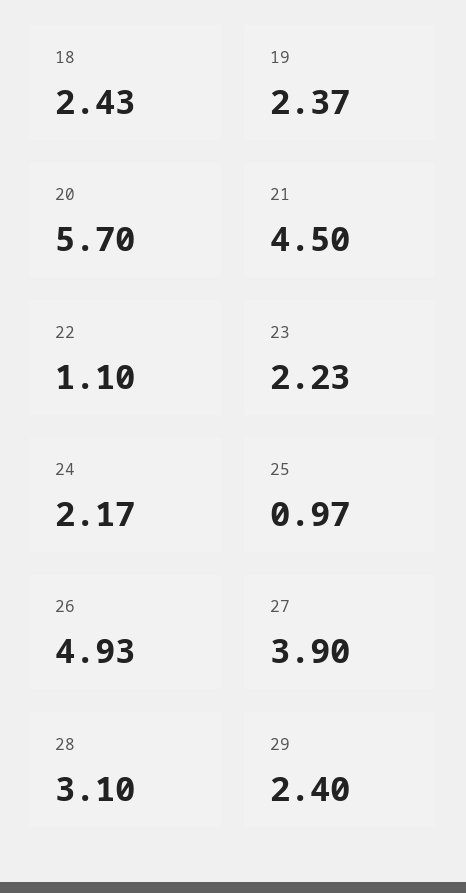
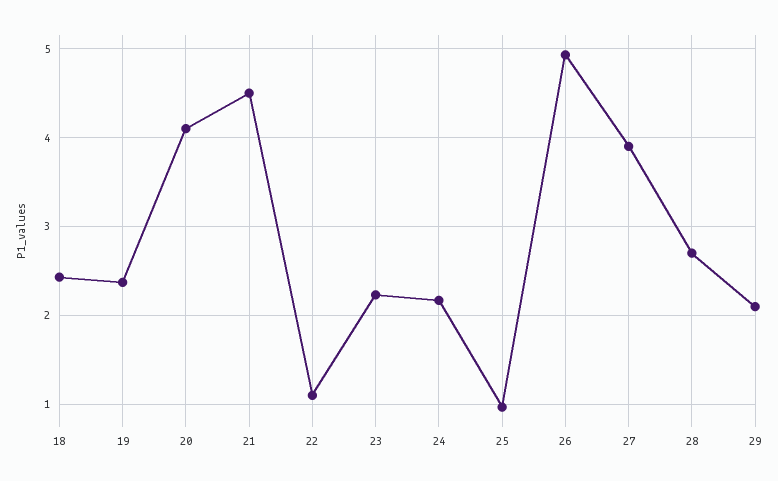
20: 5.7 -> 4.1
28: 3.1 -> 2.7
29: 2.4 -> 2.1

